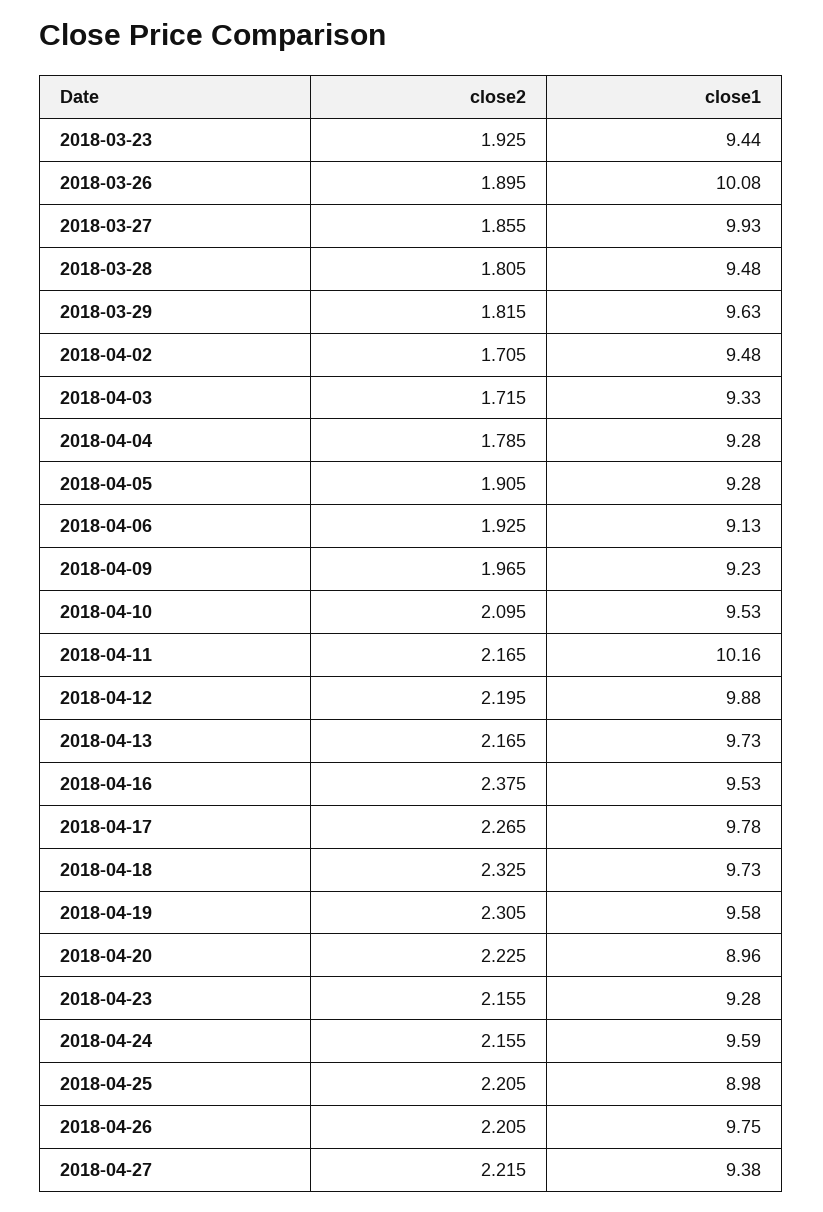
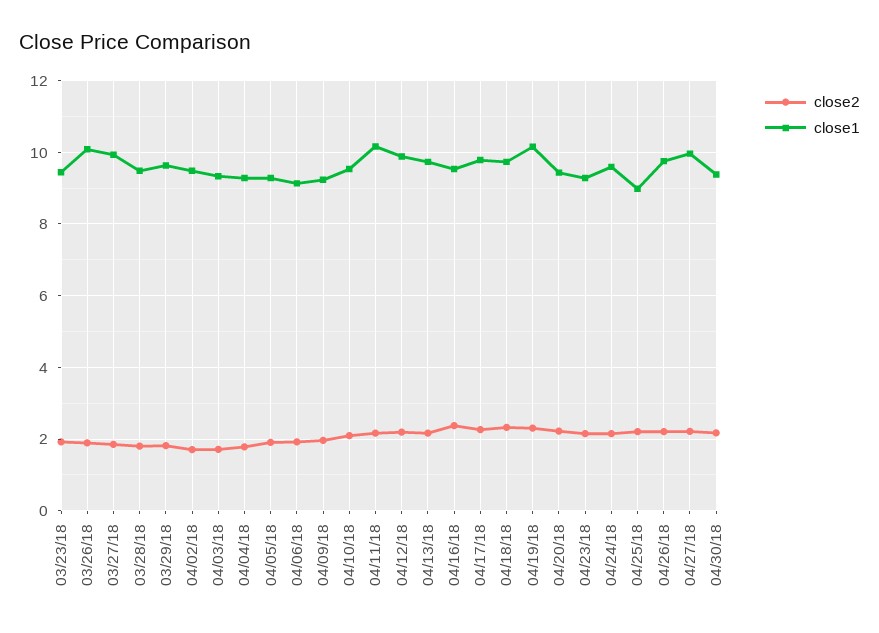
close1, 2018-04-19: 9.58 -> 10.2
close1, 2018-04-20: 8.96 -> 9.4
close1, 2018-04-27: 9.38 -> 10
close2, 04/30/18: none -> 2.2
close1, 04/30/18: none -> 9.4

